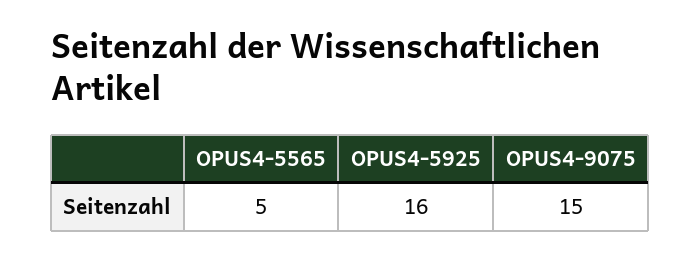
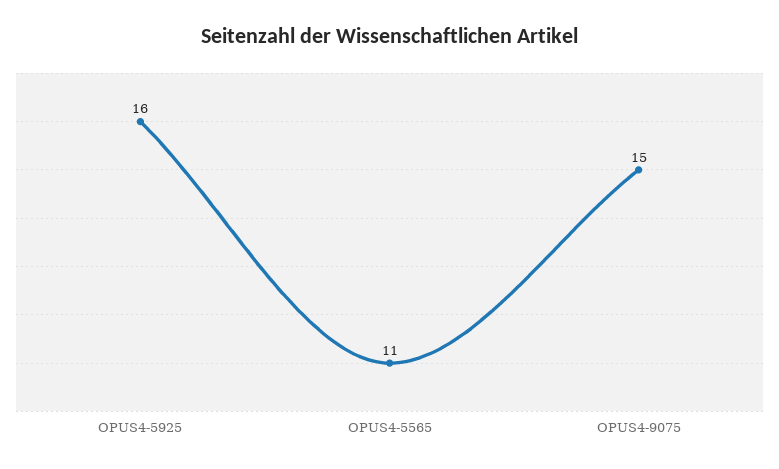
OPUS4-5565: 5 -> 11

